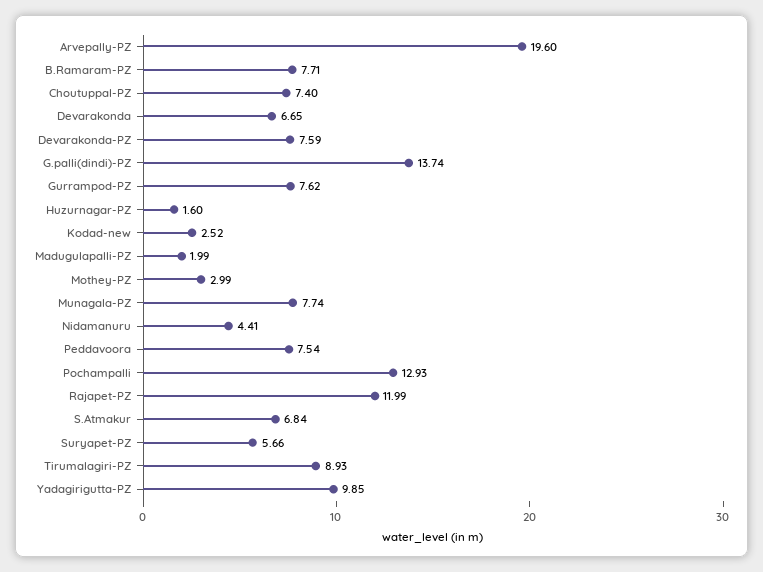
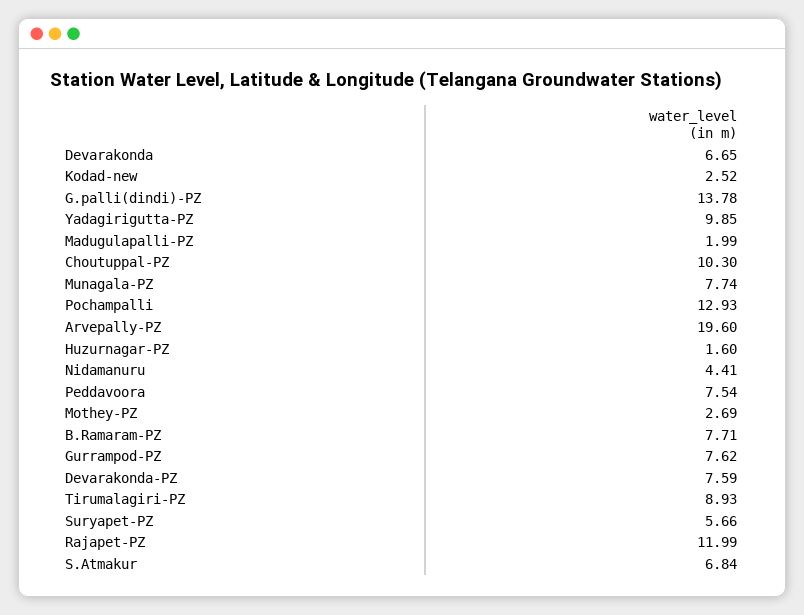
Choutuppal-PZ: 7.4 -> 10.3
G.palli(dindi)-PZ: 13.74 -> 13.78
Mothey-PZ: 2.99 -> 2.69

